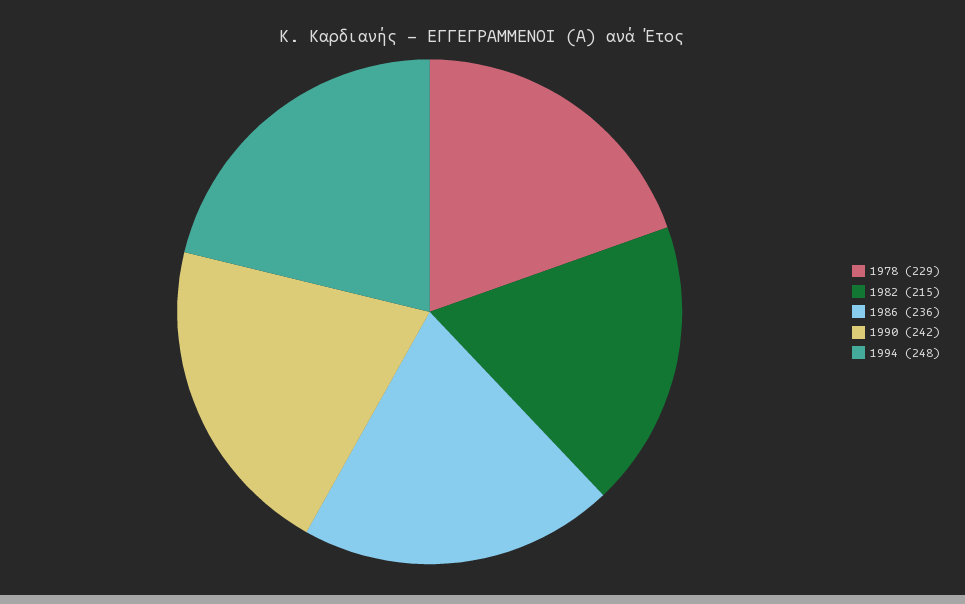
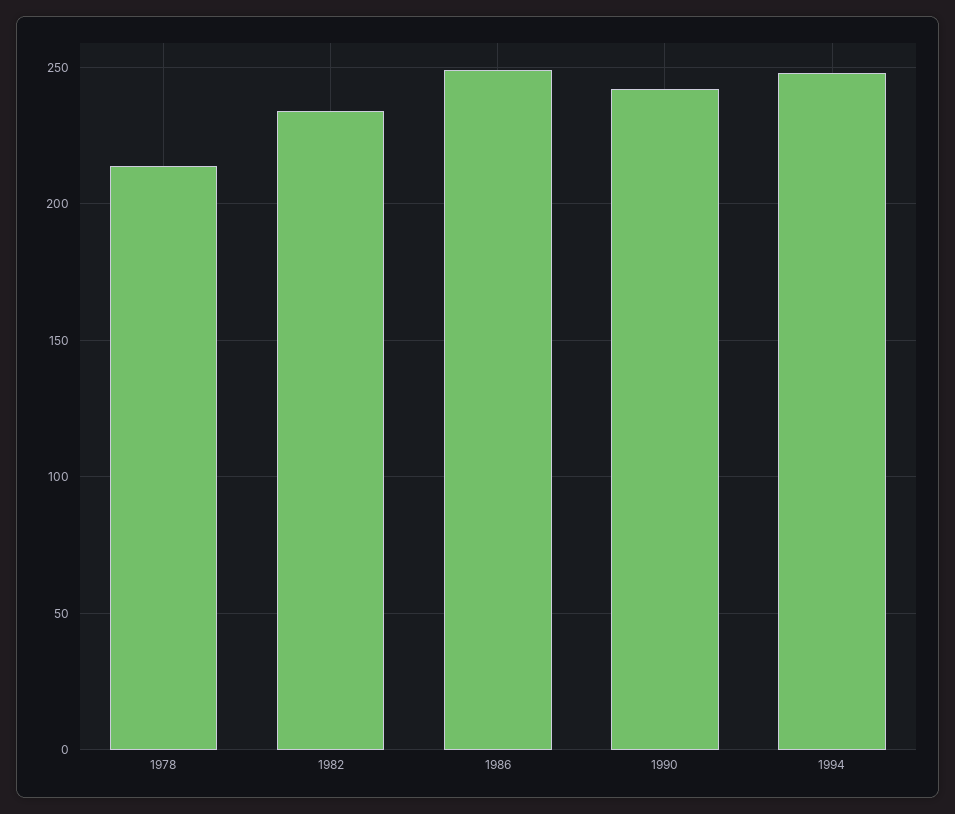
1978: 229 -> 215
1982: 215 -> 235
1986: 236 -> 250

